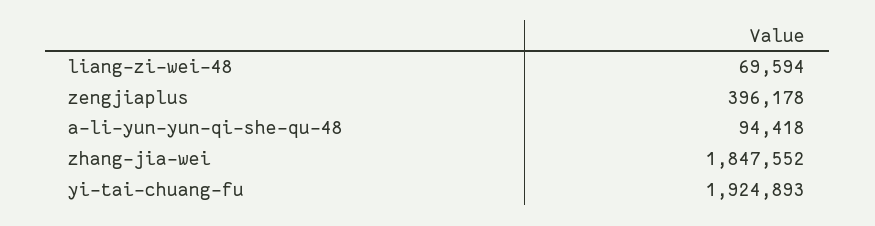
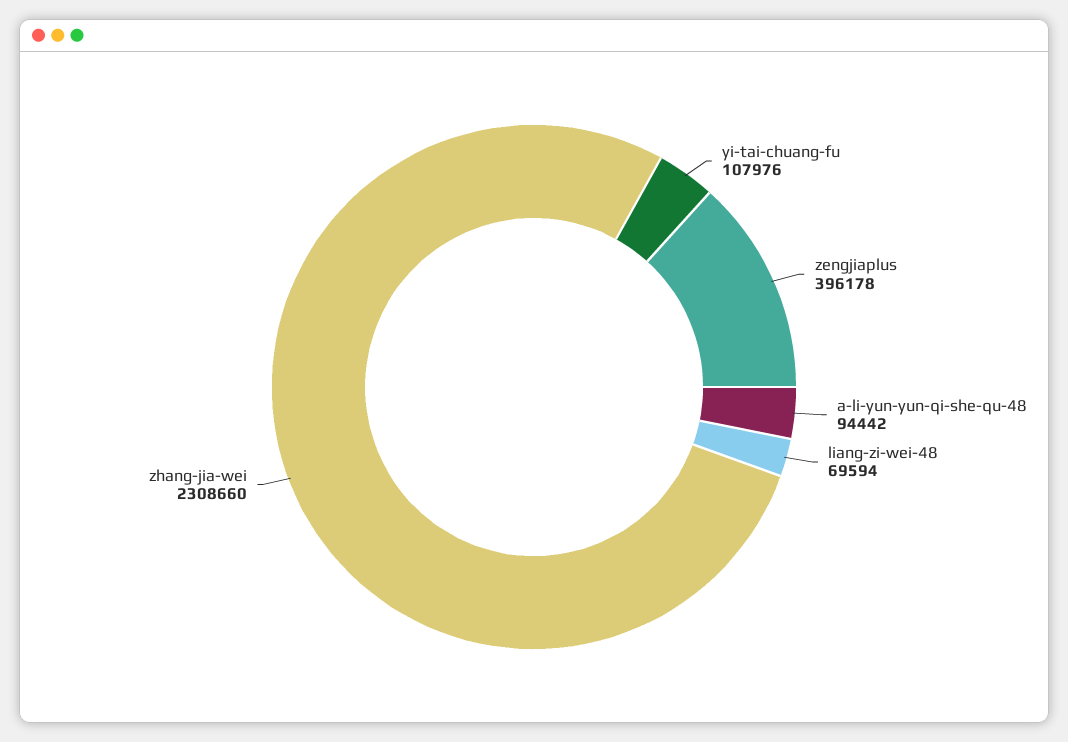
a-li-yun-yun-qi-she-qu-48: 94418 -> 94442
zhang-jia-wei: 1847552 -> 2308660
yi-tai-chuang-fu: 1924893 -> 107976

